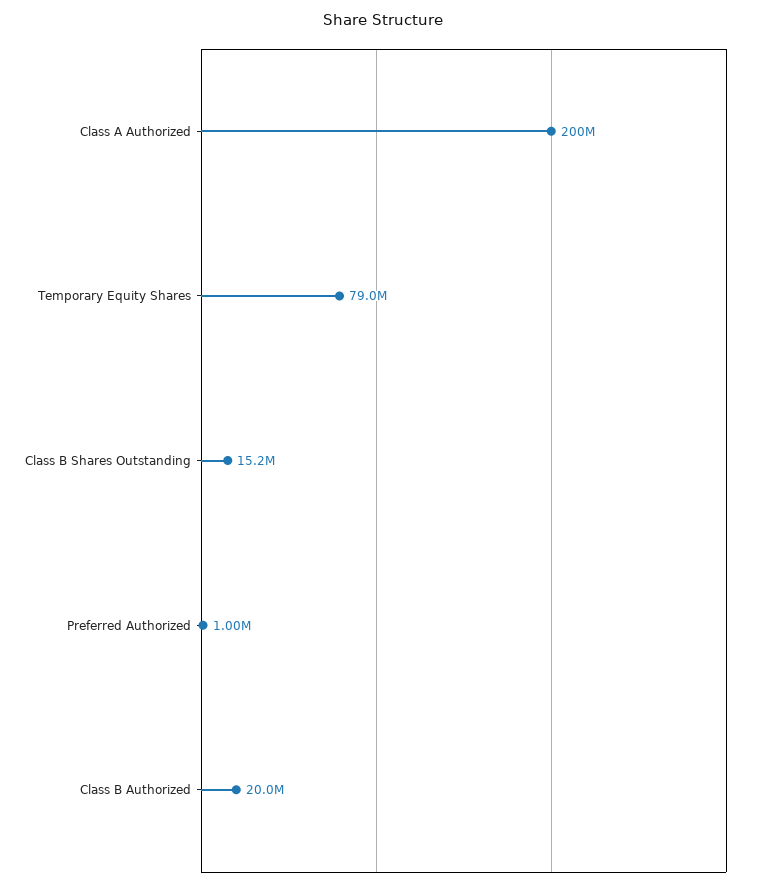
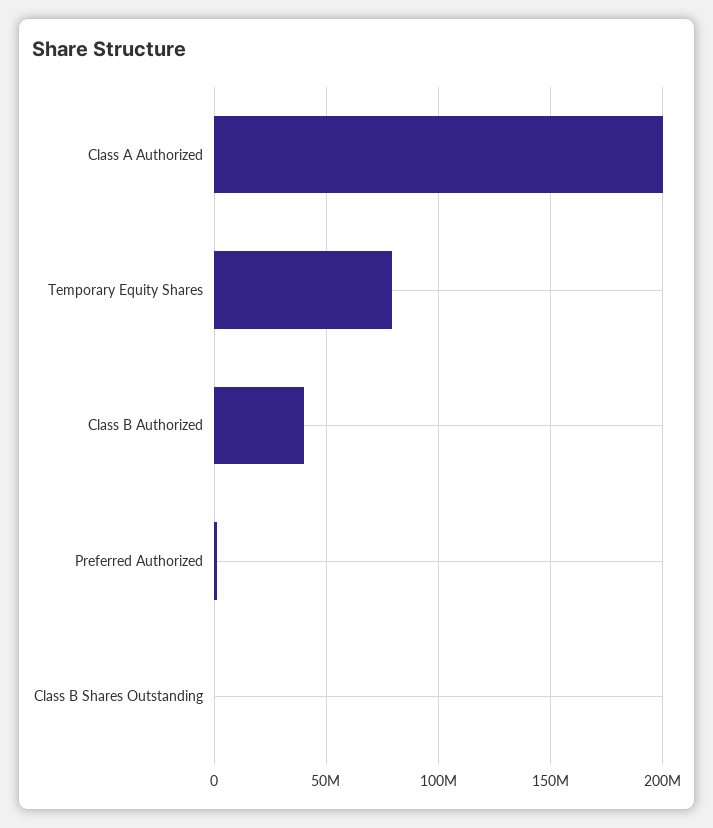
Class B Shares Outstanding: 15200000 -> 0
Class B Authorized: 20000000 -> 40000000

